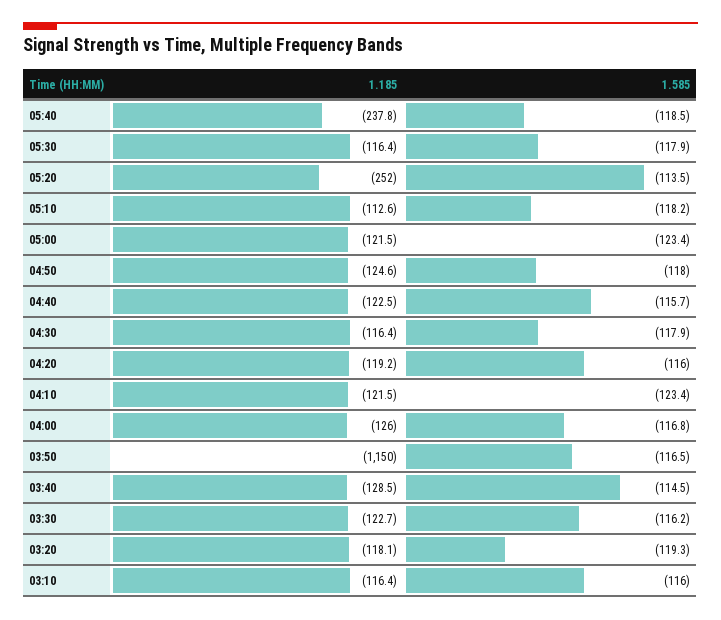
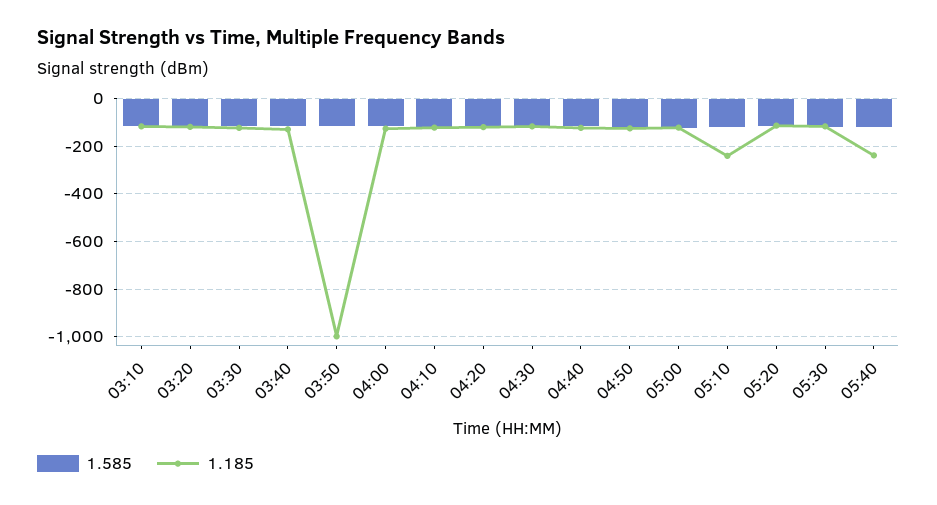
1.185, 05:20: -252 -> -100
1.185, 05:10: -112.6 -> -250
1.185, 03:50: -1150 -> -1000

